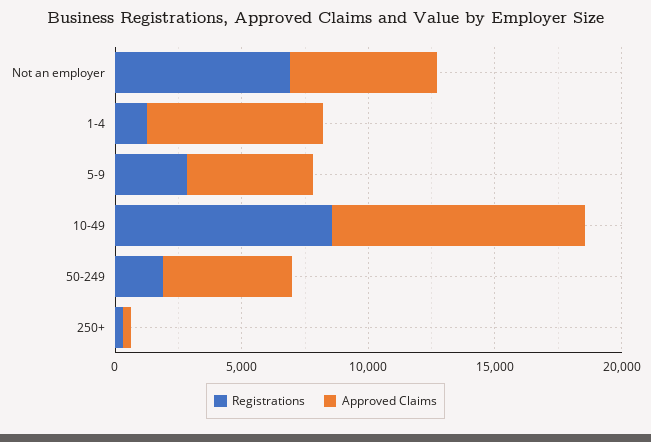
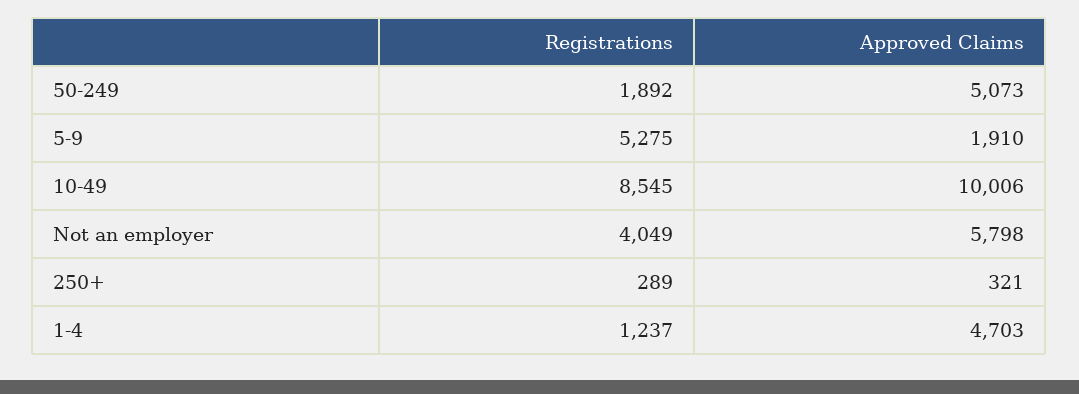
Registrations, Not an employer: 7000 -> 4049
Approved Claims, 1-4: 7000 -> 4703
Registrations, 5-9: 3000 -> 5275
Approved Claims, 5-9: 5000 -> 1910

